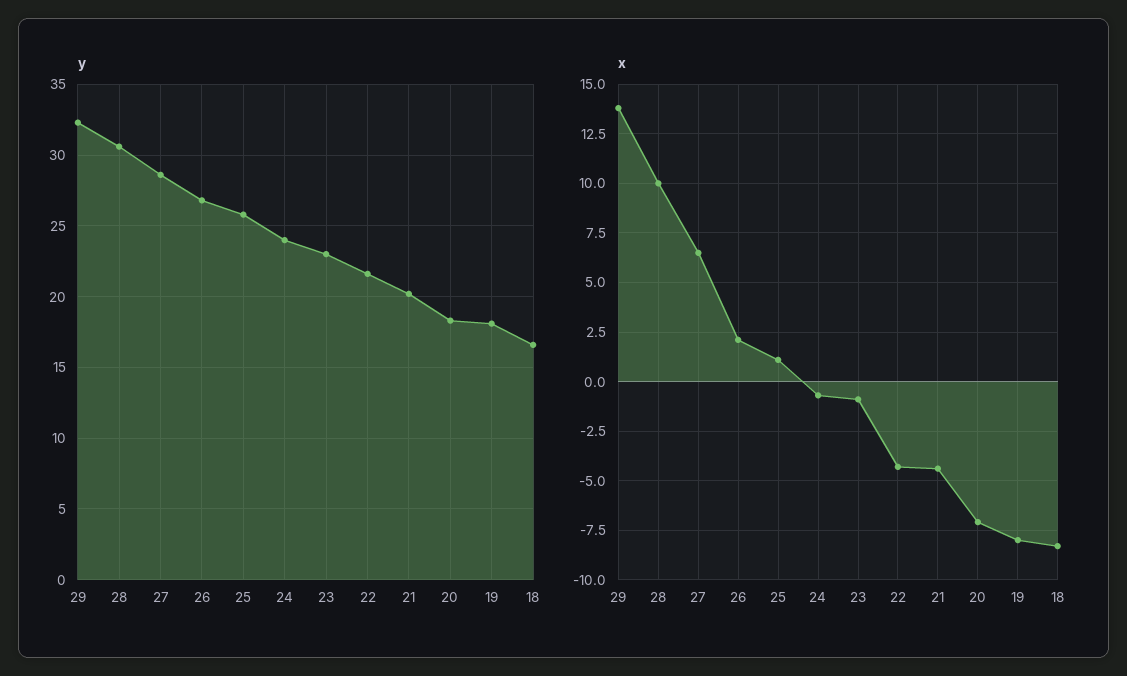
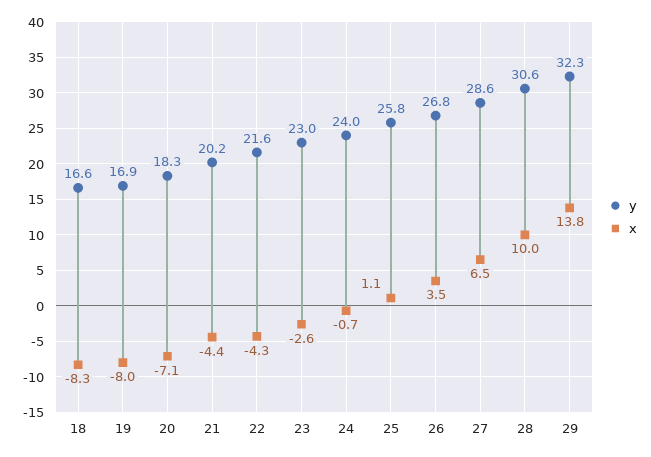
y, 19: 18 -> 16.9
x, 26: 2 -> 3.5
x, 23: -1 -> -2.6

